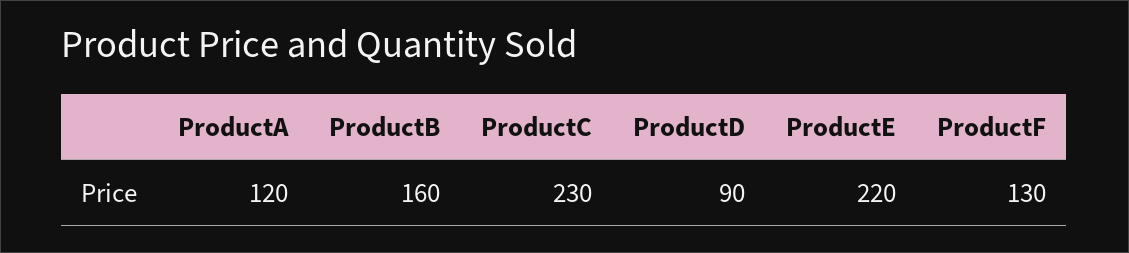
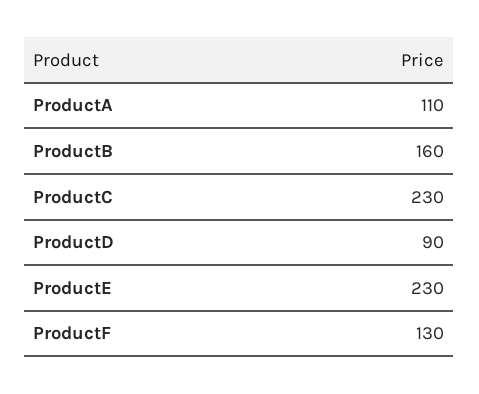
ProductA: 120 -> 110
ProductE: 220 -> 230

